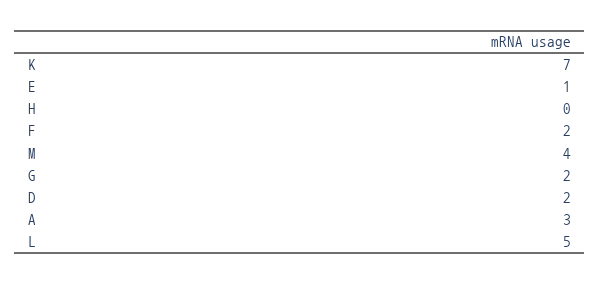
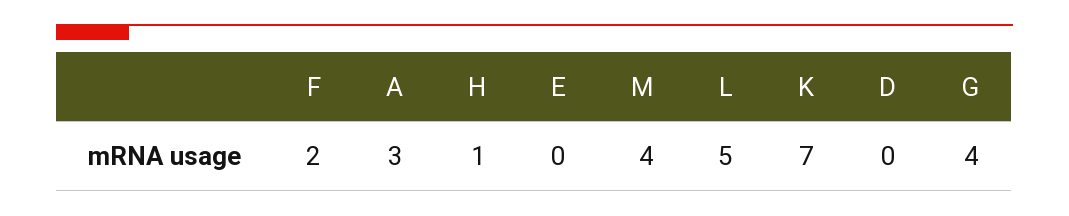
E: 1 -> 0
H: 0 -> 1
G: 2 -> 4
D: 2 -> 0

